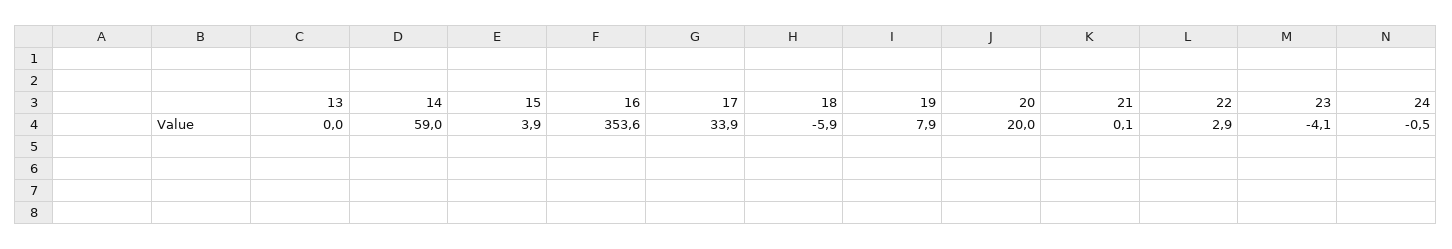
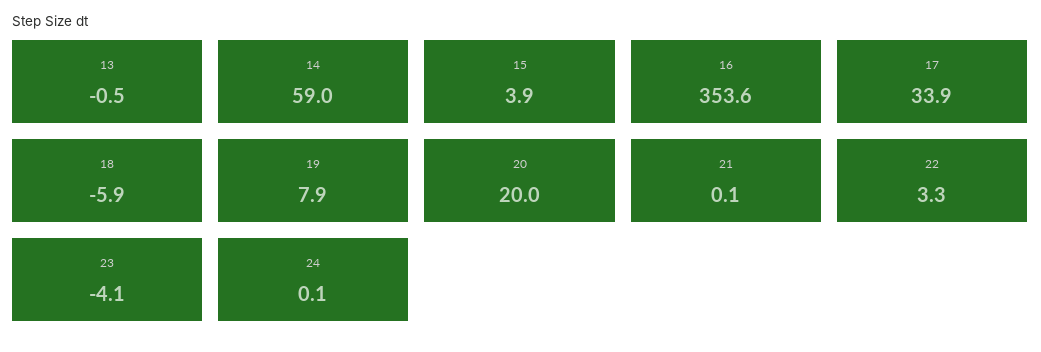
13: 0 -> -0.5
22: 2.9 -> 3.3
24: -0.5 -> 0.1

